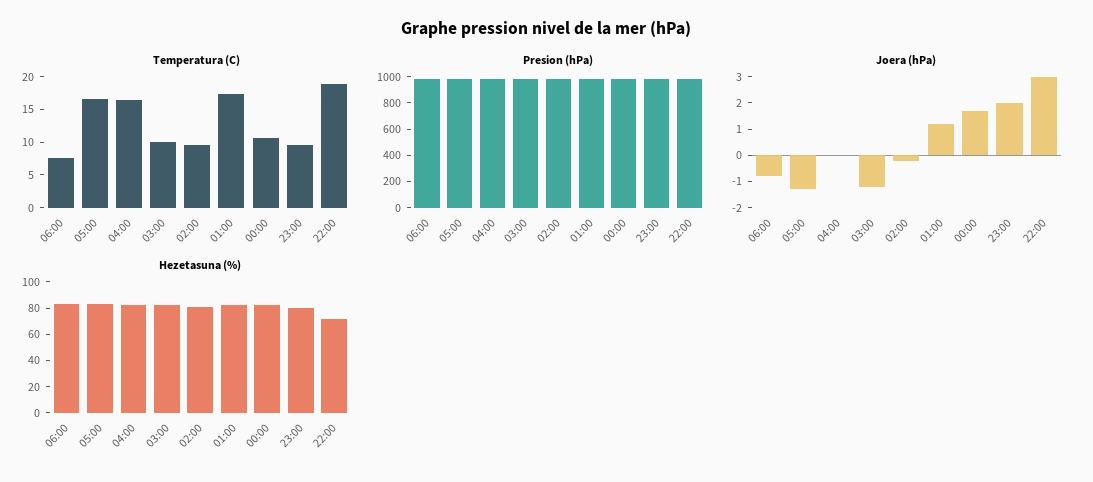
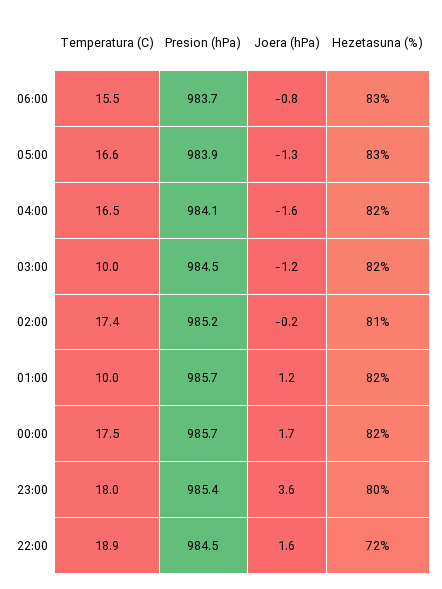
Temperatura (C), 06:00: 7.5 -> 15.5
Temperatura (C), 02:00: 10 -> 17.4
Temperatura (C), 01:00: 17.5 -> 10
Temperatura (C), 00:00: 10 -> 17.5
Temperatura (C), 23:00: 10 -> 18
Joera (hPa), 04:00: 0 -> -1.6
Joera (hPa), 23:00: 2 -> 3.6
Joera (hPa), 22:00: 3 -> 1.6

